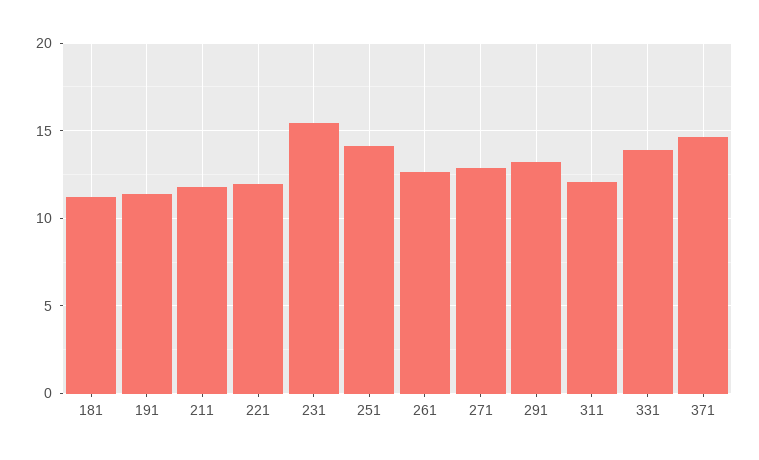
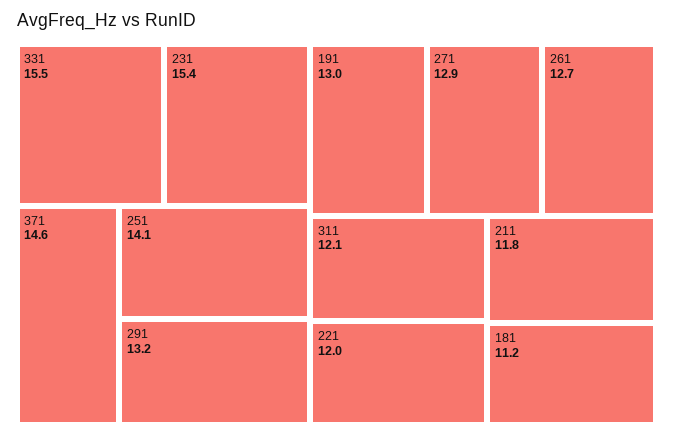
191: 11.5 -> 13
331: 14 -> 15.5

